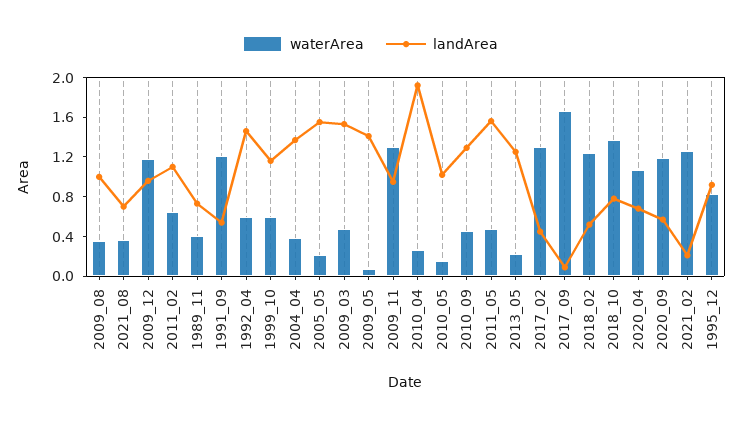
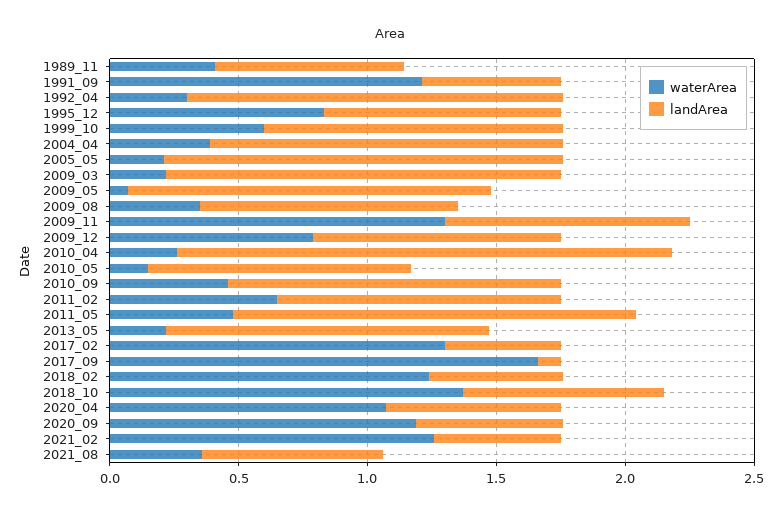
waterArea, 2009_12: 1.2 -> 0.8
waterArea, 1992_04: 0.6 -> 0.3
waterArea, 2009_03: 0.5 -> 0.2
landArea, 2021_02: 0.2 -> 0.5

